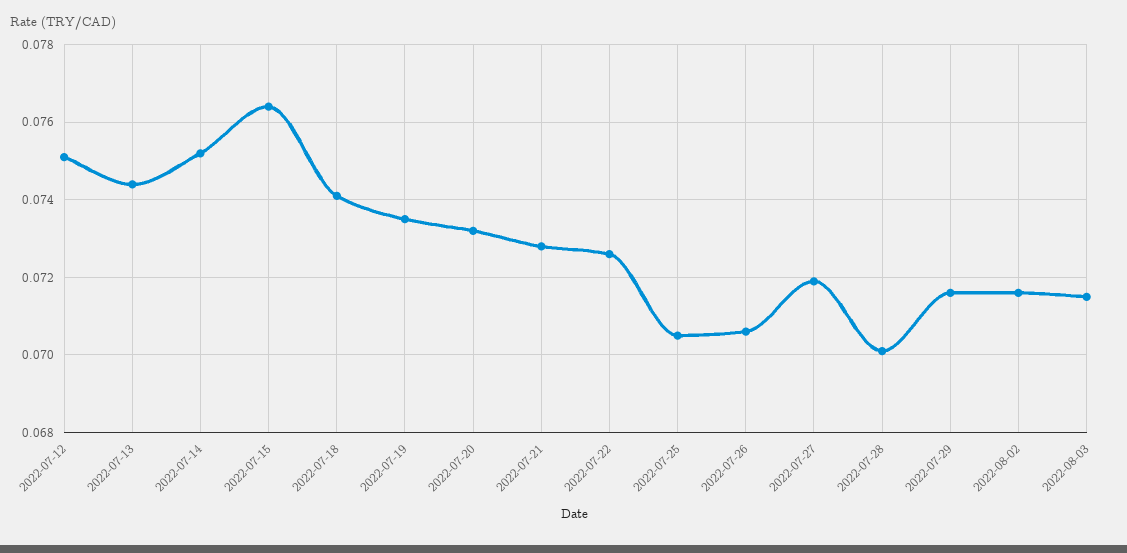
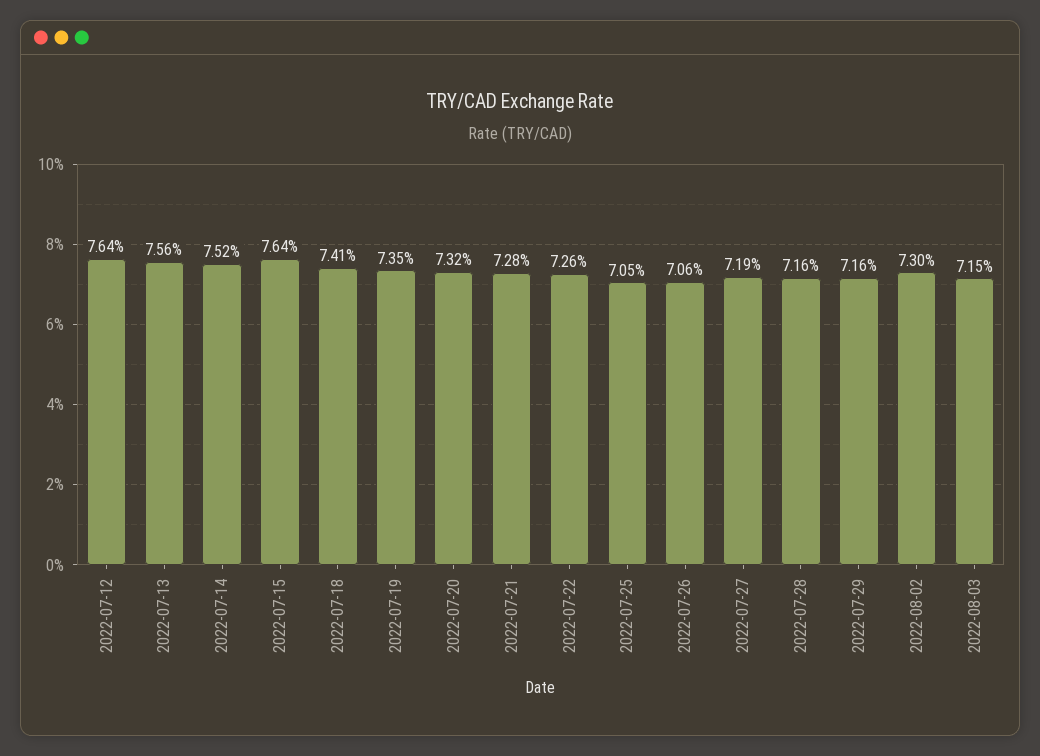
2022-07-12: 0.075 -> 0.0764
2022-07-13: 0.0745 -> 0.0756
2022-07-28: 0.07 -> 0.0716
2022-08-02: 0.0715 -> 0.073

